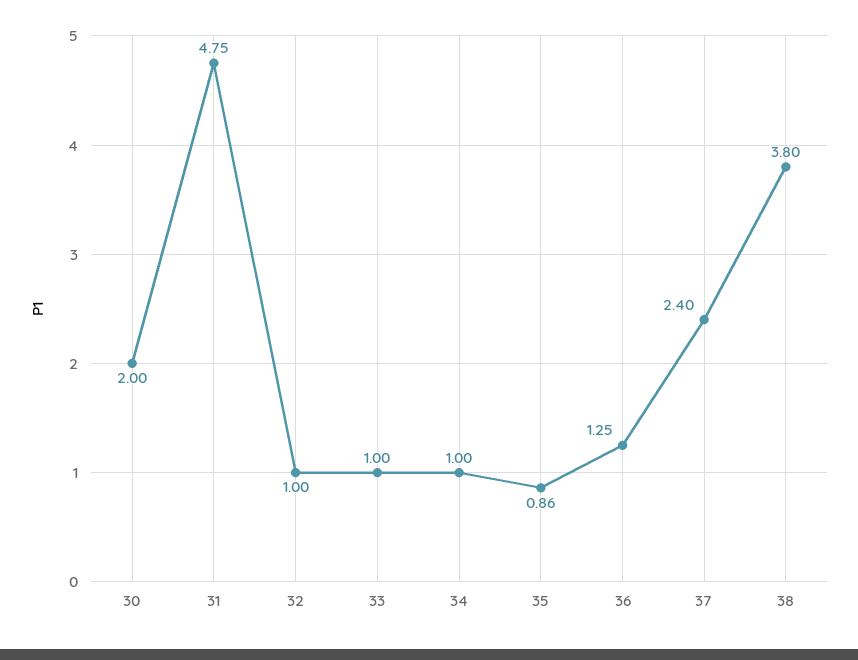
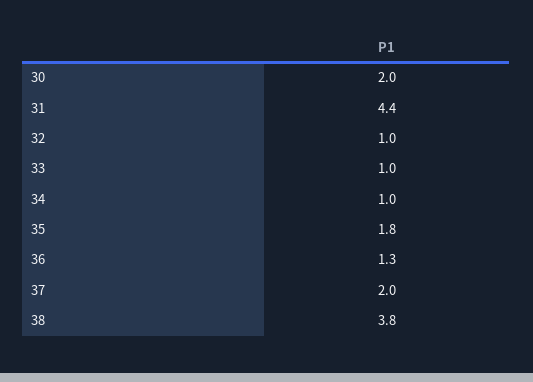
31: 4.75 -> 4.4
35: 0.86 -> 1.8
37: 2.4 -> 2

